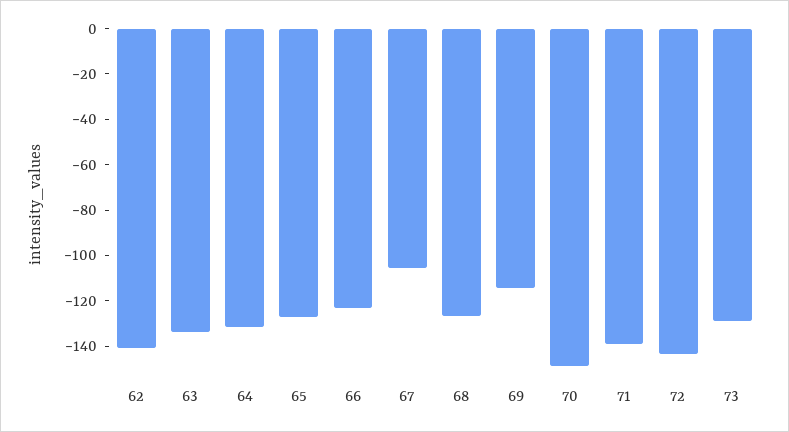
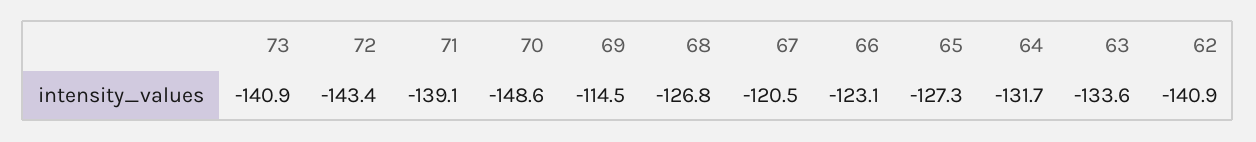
67: -105 -> -120.5
73: -130 -> -140.9

